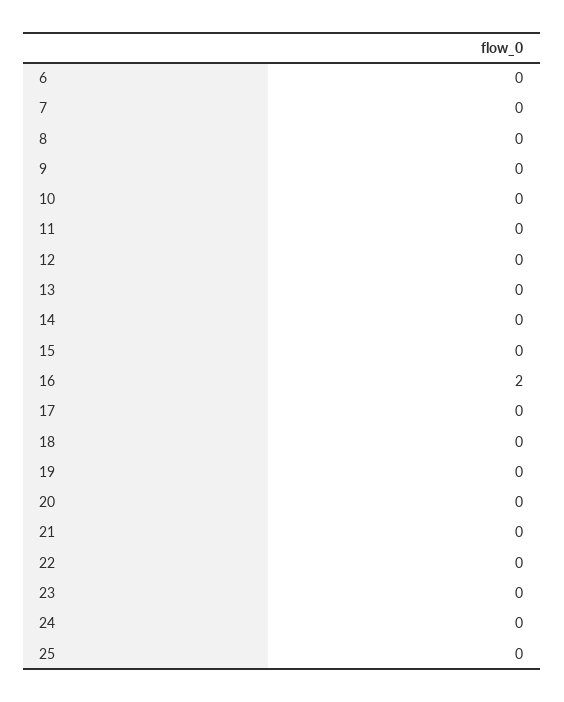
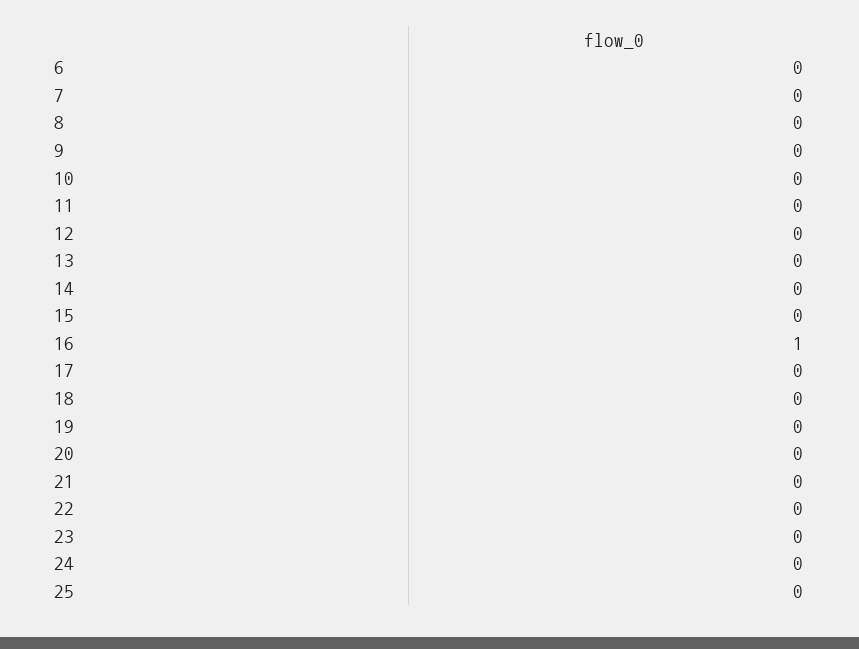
16: 2 -> 1

